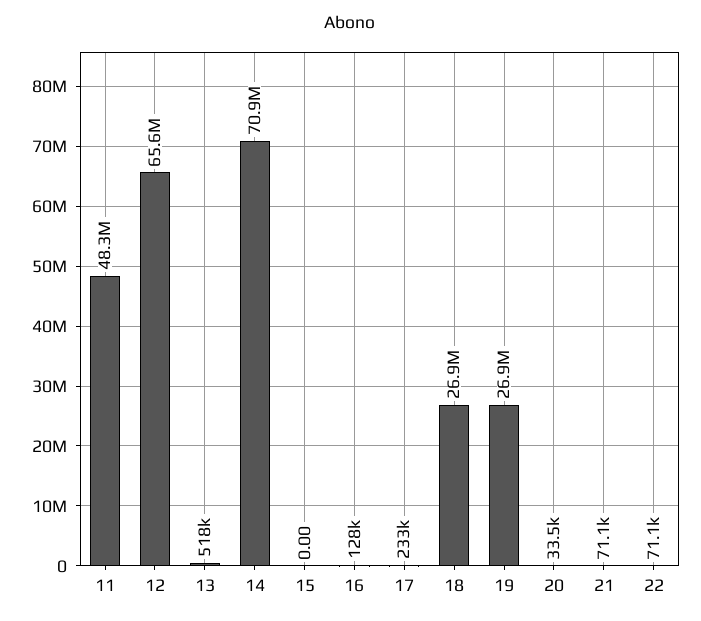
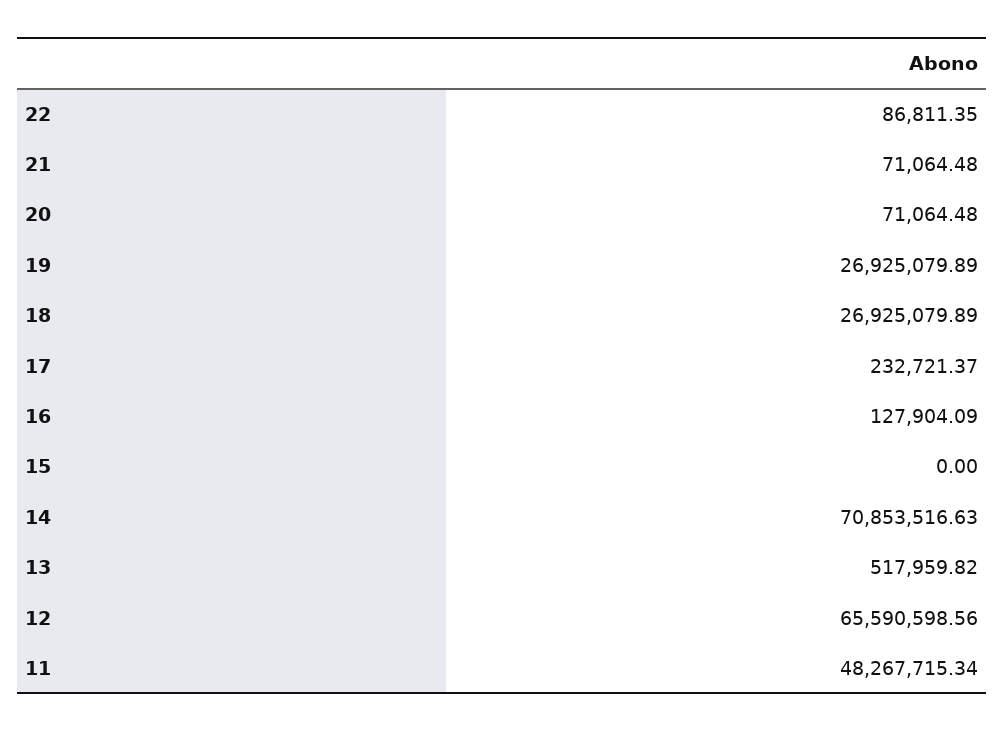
20: 33500 -> 71064.48
22: 71100 -> 86811.35

